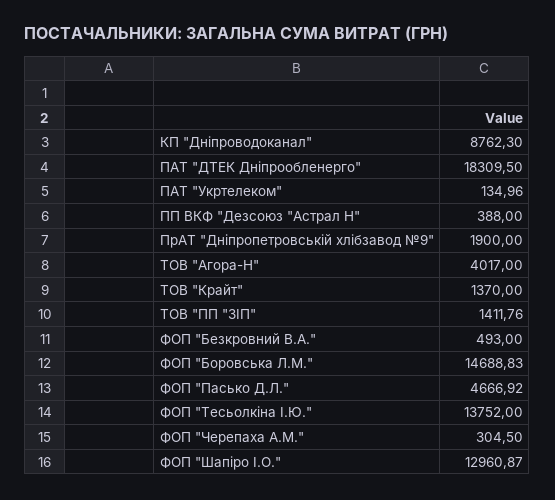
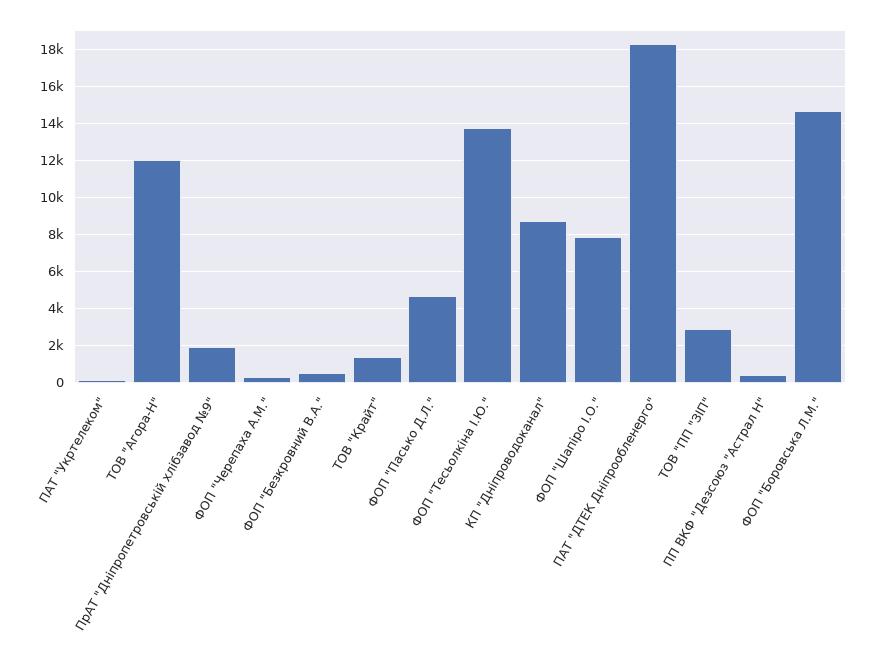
ТОВ "Агора-Н": 4017 -> 12000
ТОВ "ПП "ЗІП": 1411.76 -> 3000
ФОП "Шапіро І.О.": 12960.87 -> 8000

